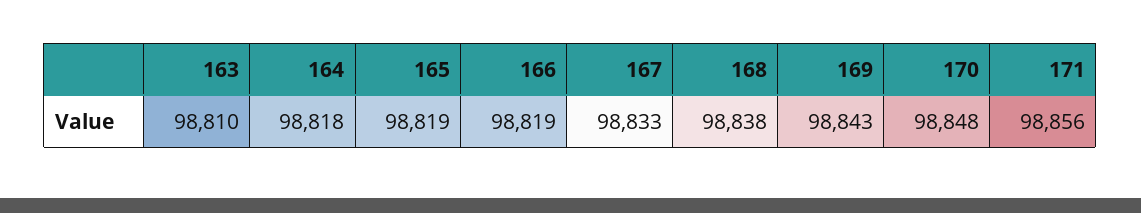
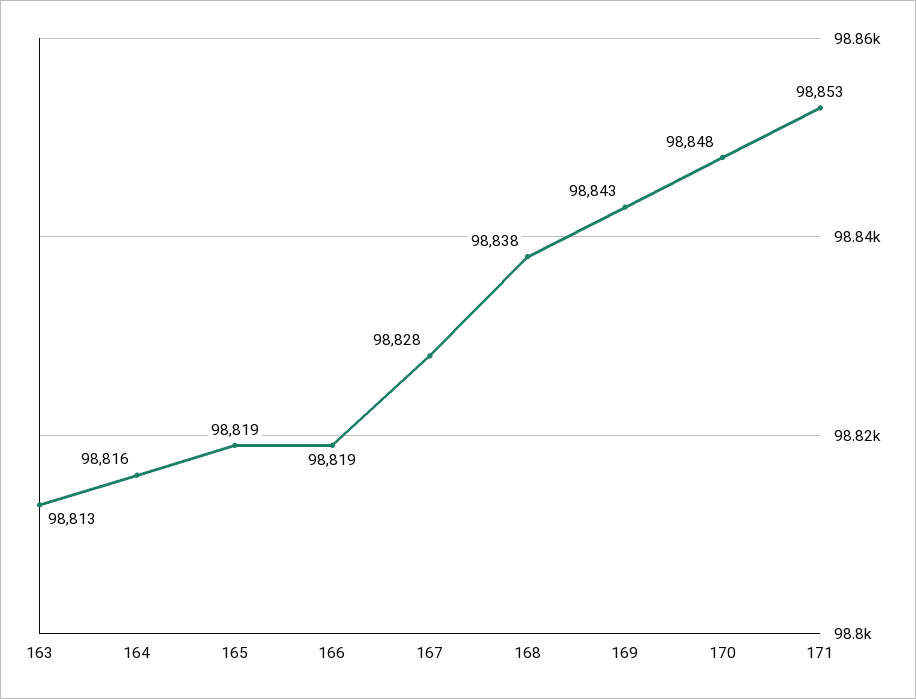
163: 98810 -> 98813
164: 98818 -> 98816
167: 98833 -> 98828
171: 98856 -> 98853

